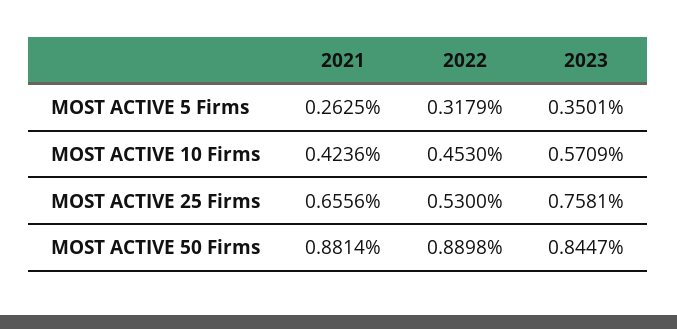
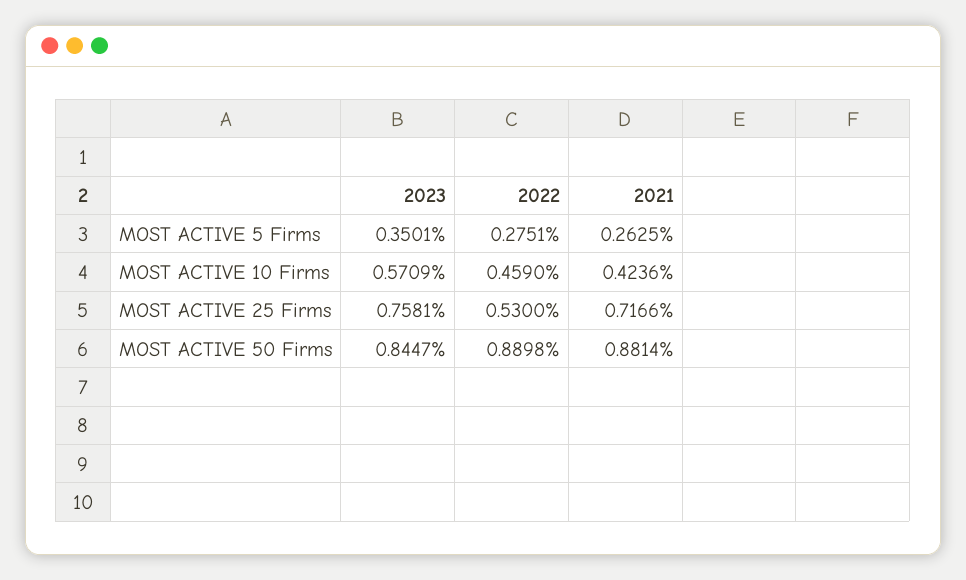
2022, MOST ACTIVE 5 Firms: 0.3179 -> 0.2751
2022, MOST ACTIVE 10 Firms: 0.453 -> 0.459
2021, MOST ACTIVE 25 Firms: 0.6556 -> 0.7166

